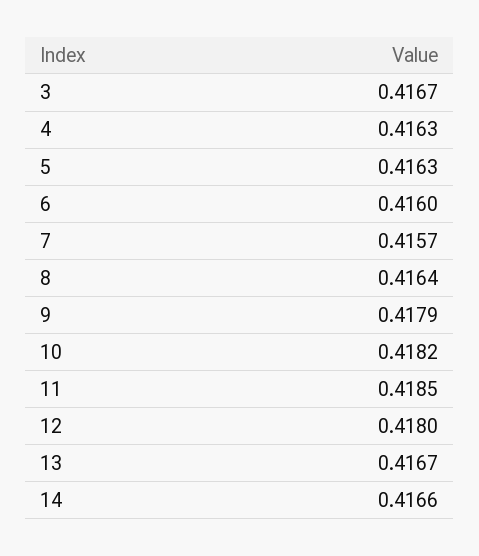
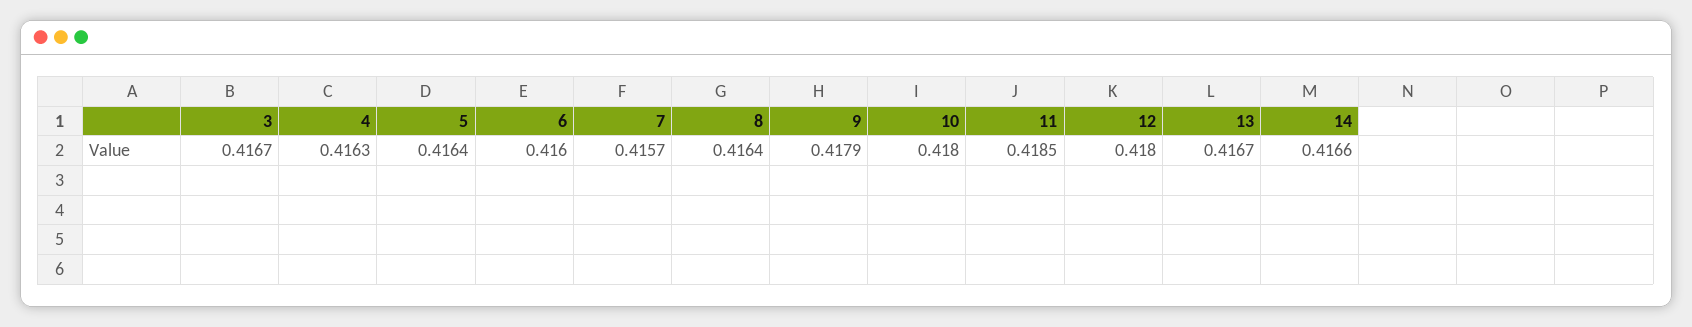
5: 0.4163 -> 0.4164
10: 0.4182 -> 0.418

